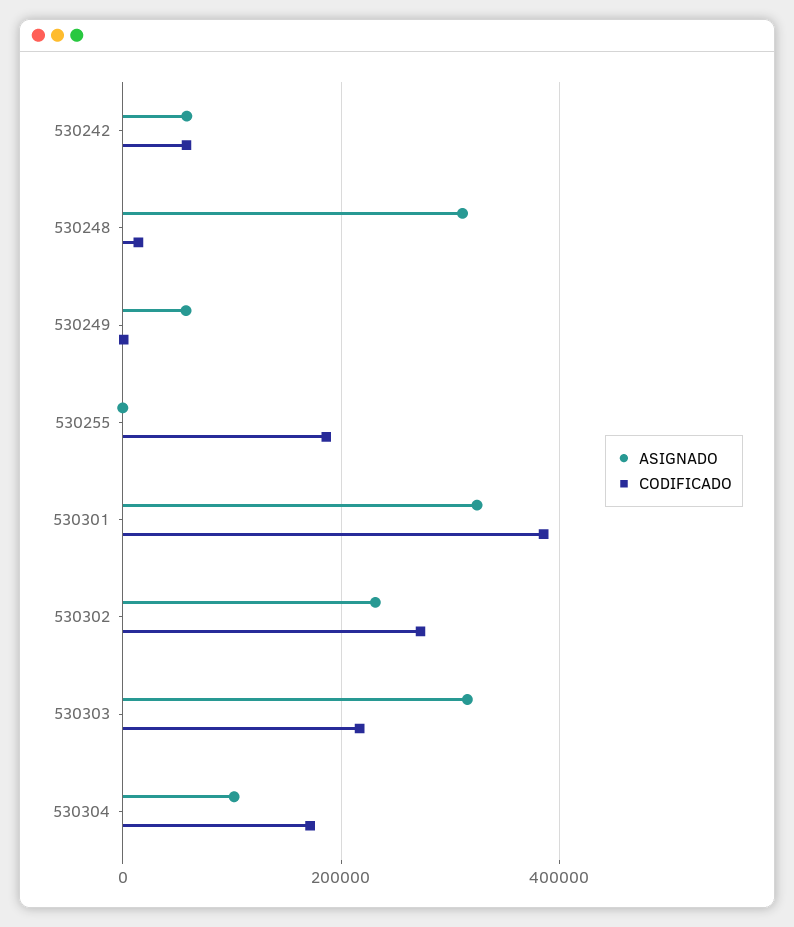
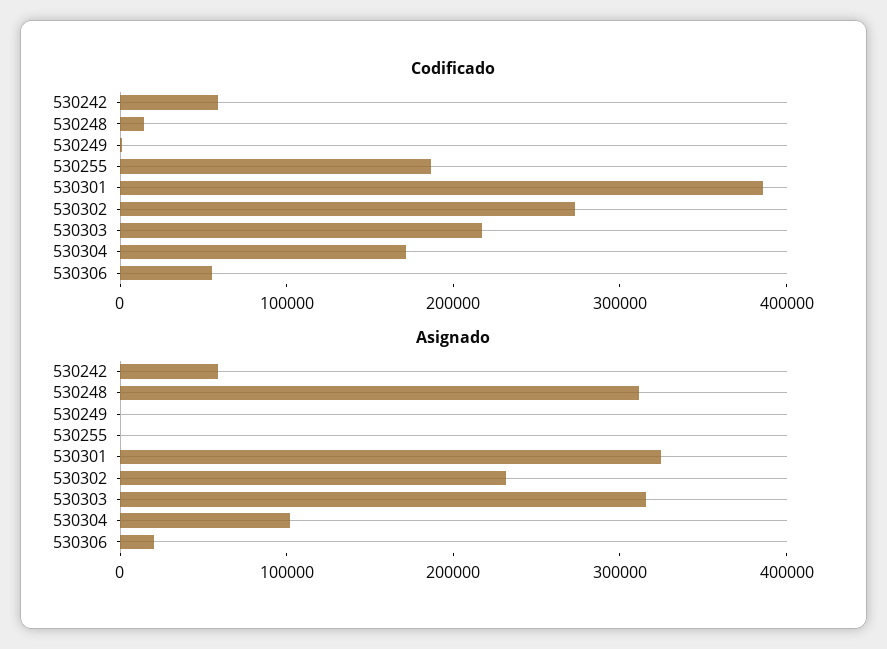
ASIGNADO, 530249: 60000 -> 0
CODIFICADO, 530306: none -> 60000
ASIGNADO, 530306: none -> 20000

